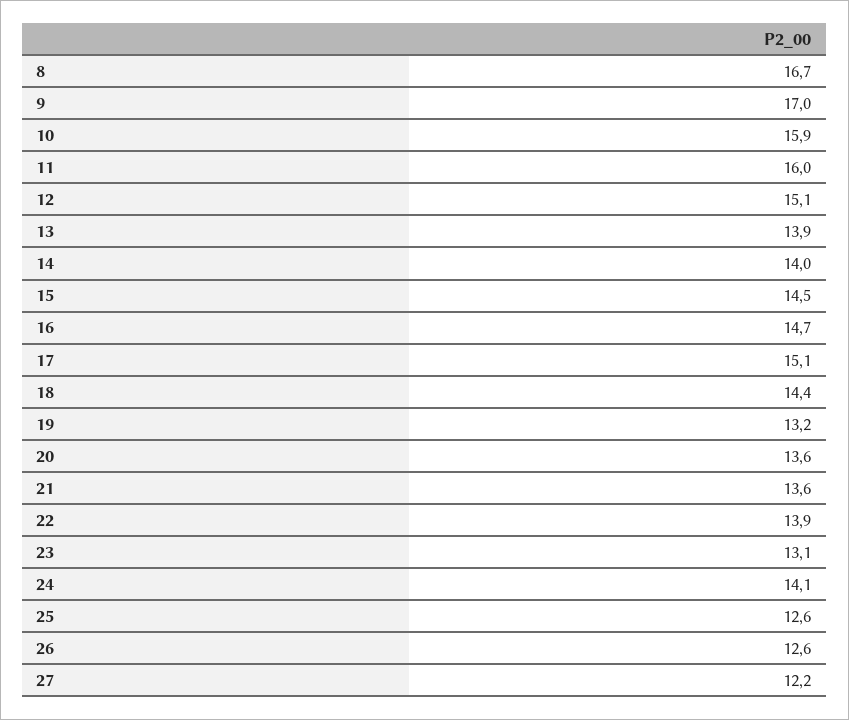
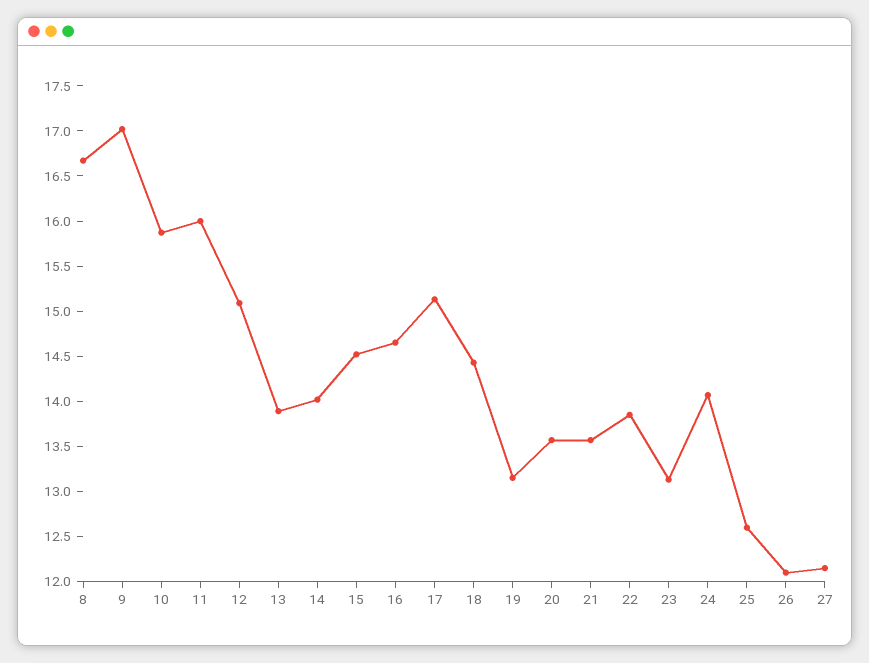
26: 12.6 -> 12.1

